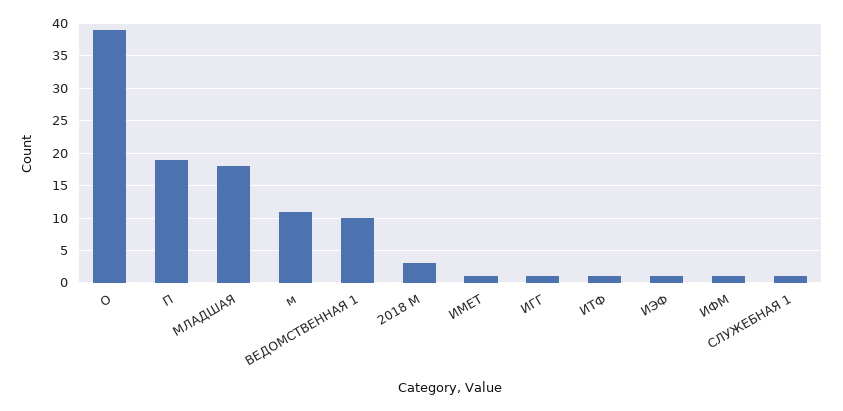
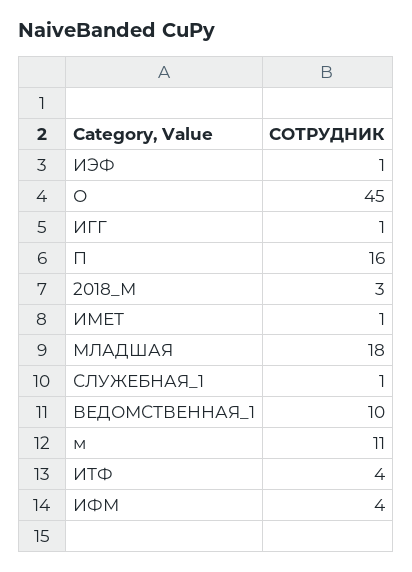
О: 39 -> 45
П: 19 -> 16
ИТФ: 1 -> 4
ИФМ: 1 -> 4

